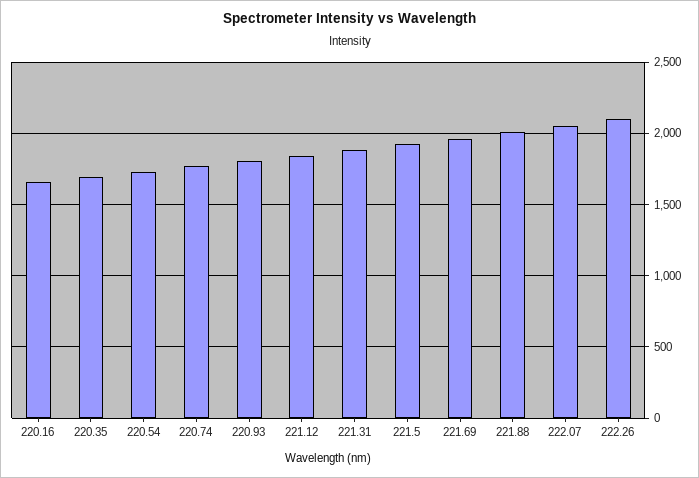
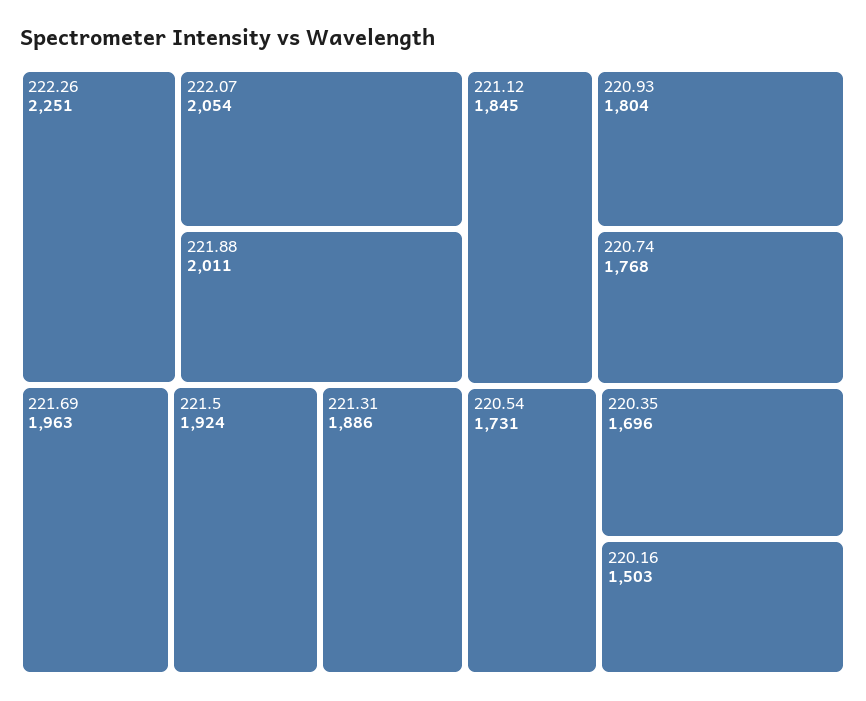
220.16: 1650 -> 1503
222.26: 2100 -> 2251

